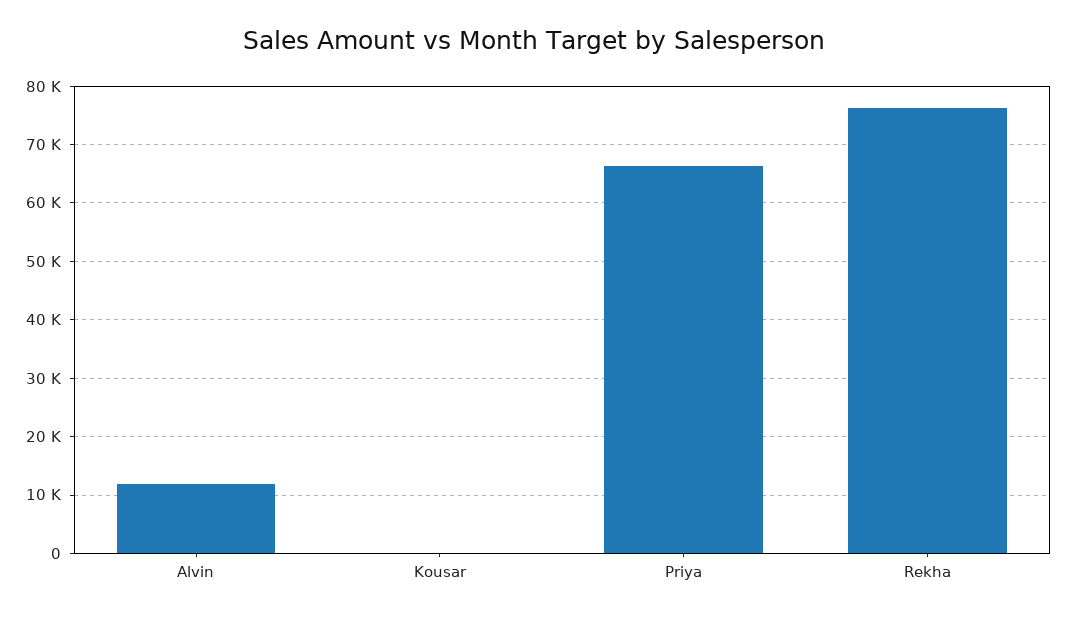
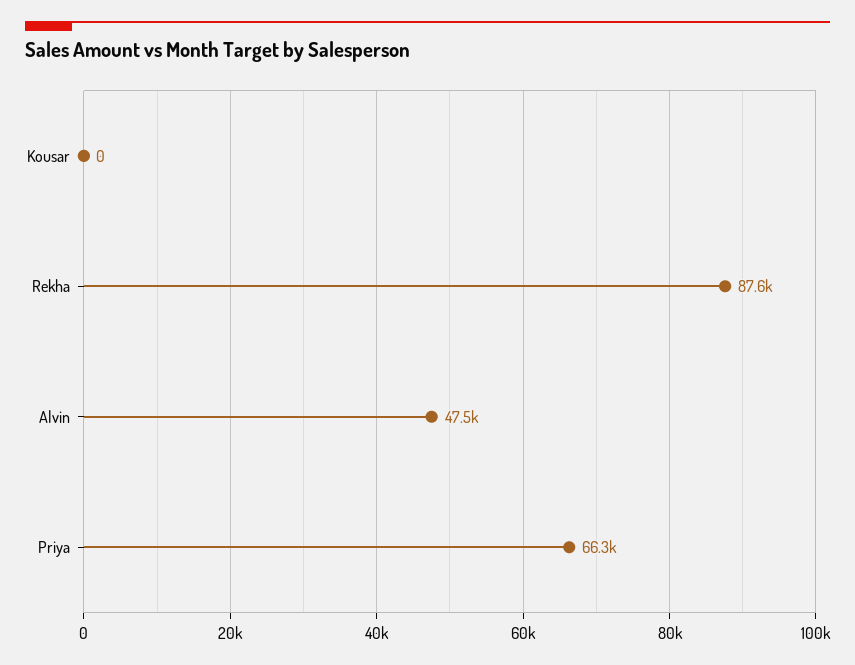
Alvin: 12000 -> 47500
Rekha: 76000 -> 87600

